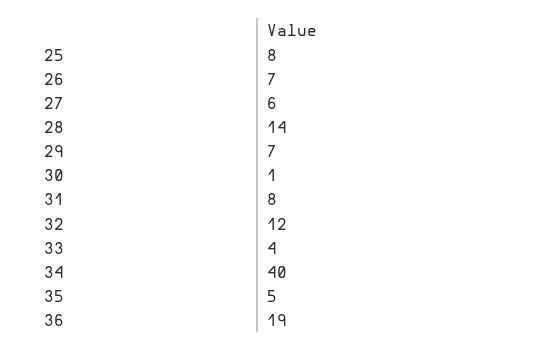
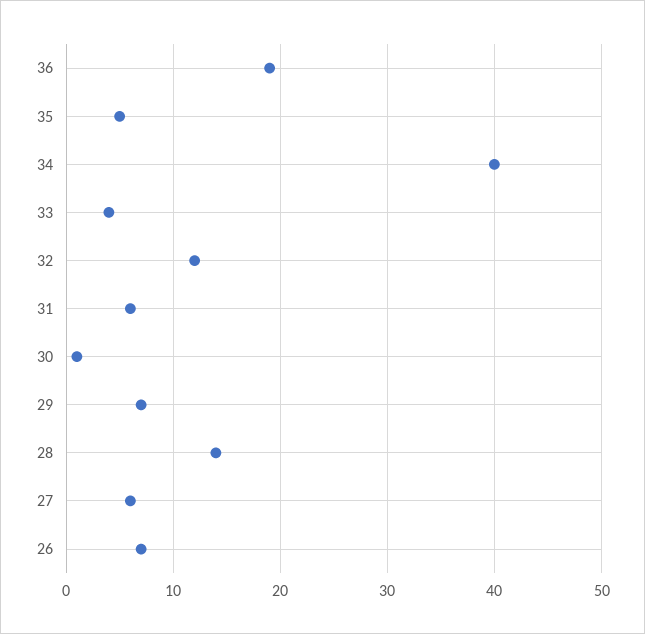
25: 8 -> none
31: 8 -> 6

